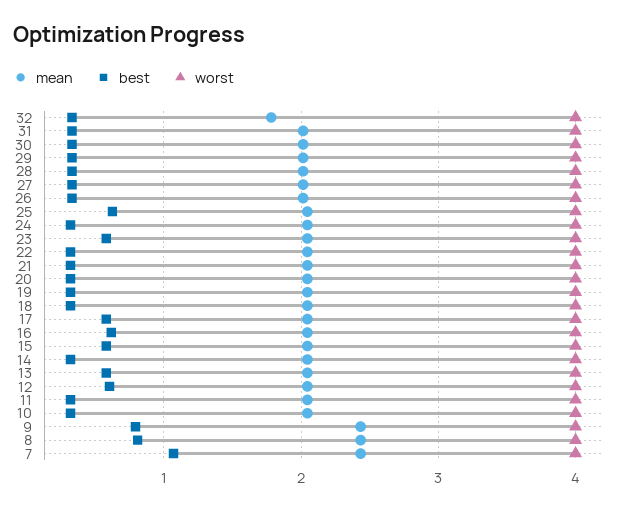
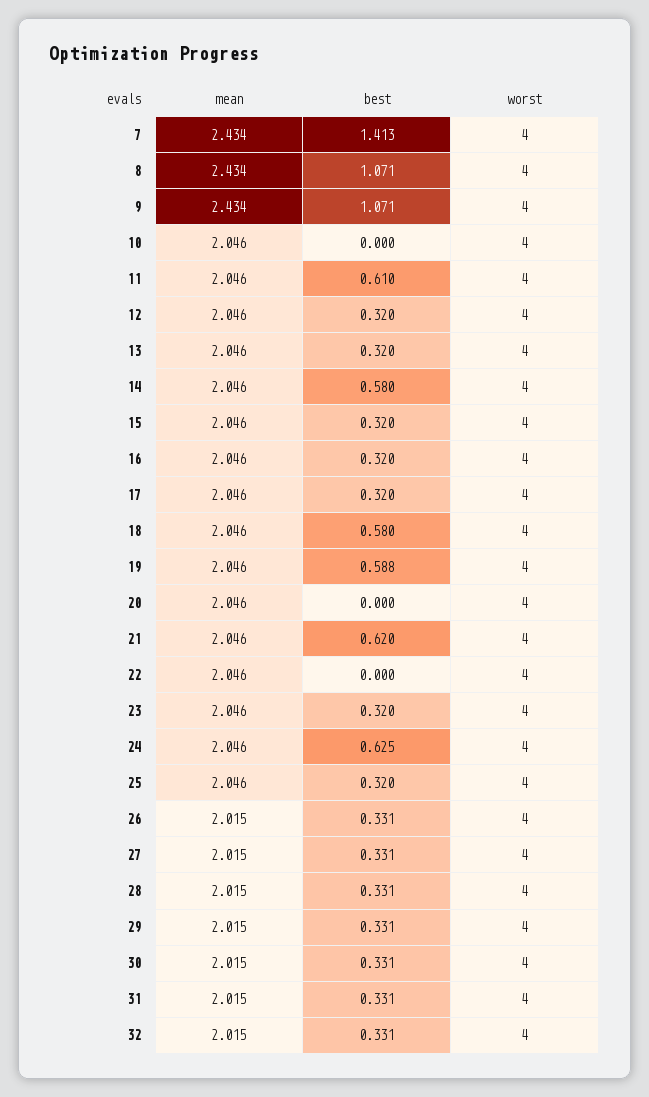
mean, 32: 1.8 -> 2.015
best, 25: 0.6 -> 0.32
best, 24: 0.3 -> 0.625
best, 23: 0.6 -> 0.32
best, 22: 0.3 -> 0
best, 21: 0.3 -> 0.62
best, 20: 0.3 -> 0
best, 19: 0.3 -> 0.588
best, 18: 0.3 -> 0.58
best, 17: 0.6 -> 0.32
best, 16: 0.6 -> 0.32
best, 15: 0.6 -> 0.32
best, 14: 0.3 -> 0.58
best, 13: 0.6 -> 0.32
best, 12: 0.6 -> 0.32
best, 11: 0.3 -> 0.61
best, 10: 0.3 -> 0
best, 9: 0.8 -> 1.071
best, 8: 0.8 -> 1.071
best, 7: 1.1 -> 1.413

